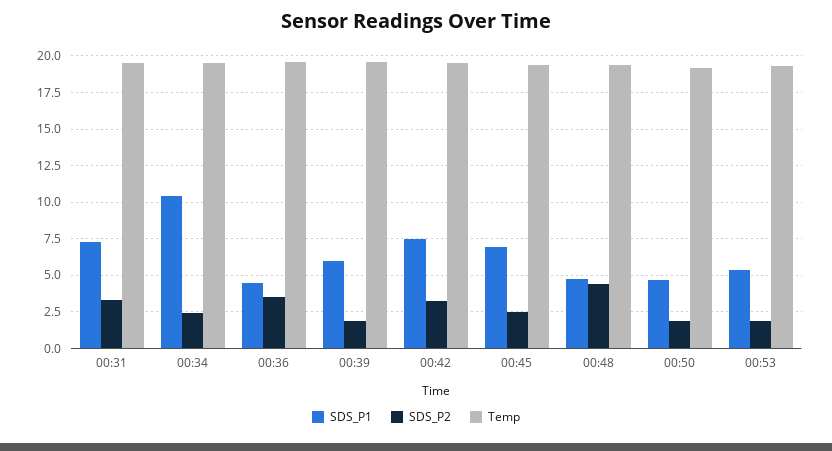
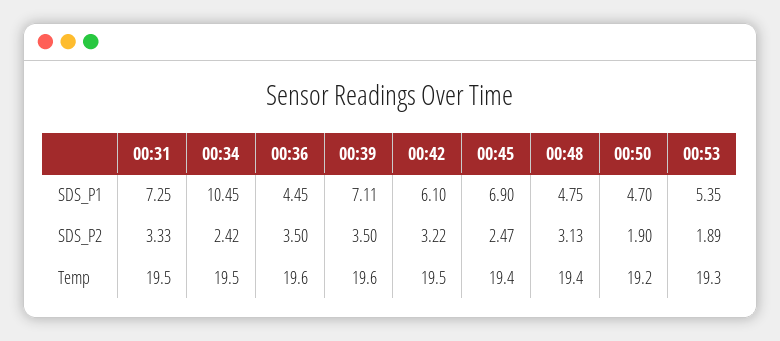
SDS_P1, 00:39: 6 -> 7.11
SDS_P2, 00:39: 2 -> 3.5
SDS_P1, 00:42: 7.5 -> 6.1
SDS_P2, 00:48: 4.5 -> 3.13

